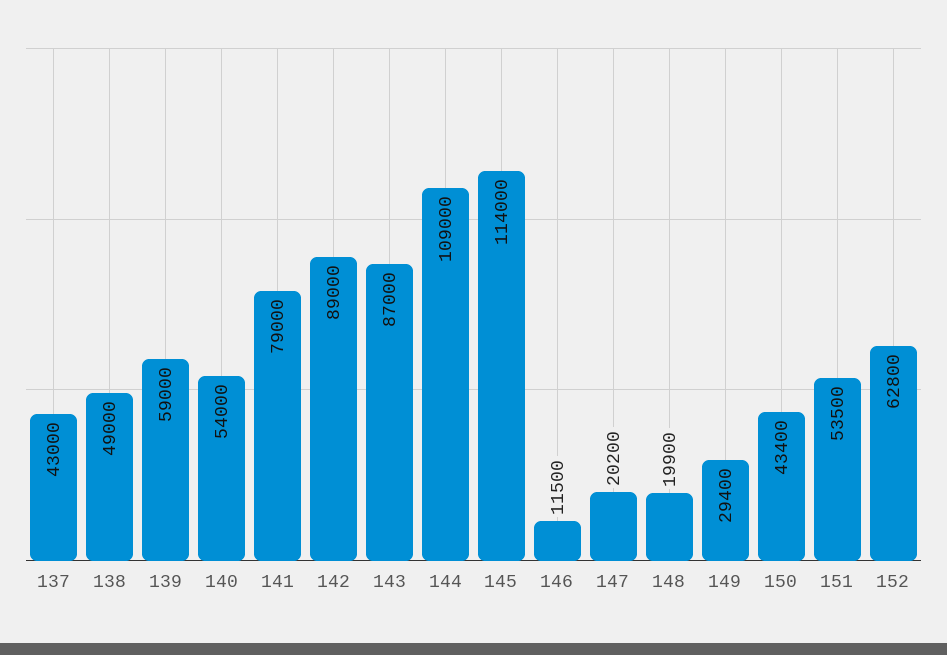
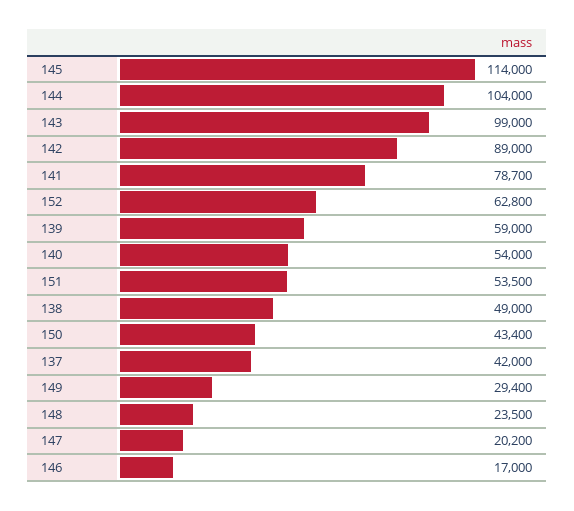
137: 43000 -> 42000
141: 79000 -> 78700
143: 87000 -> 99000
144: 109000 -> 104000
146: 11500 -> 17000
148: 19900 -> 23500

